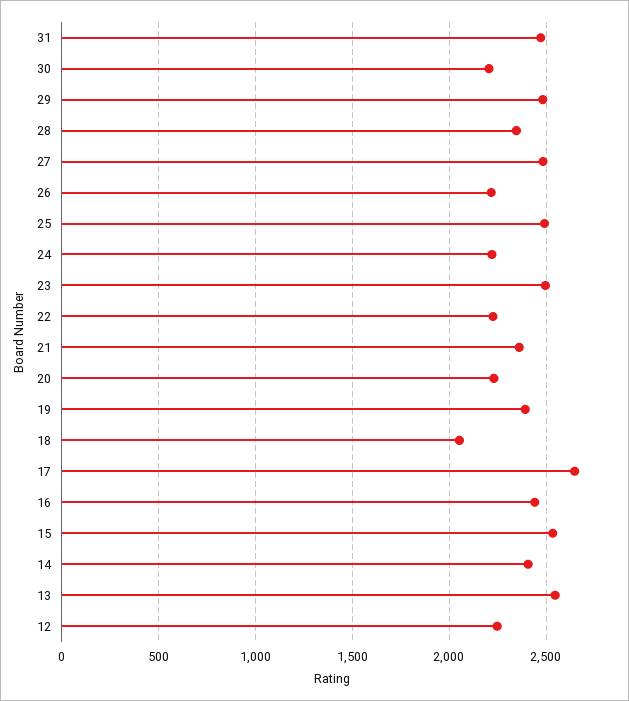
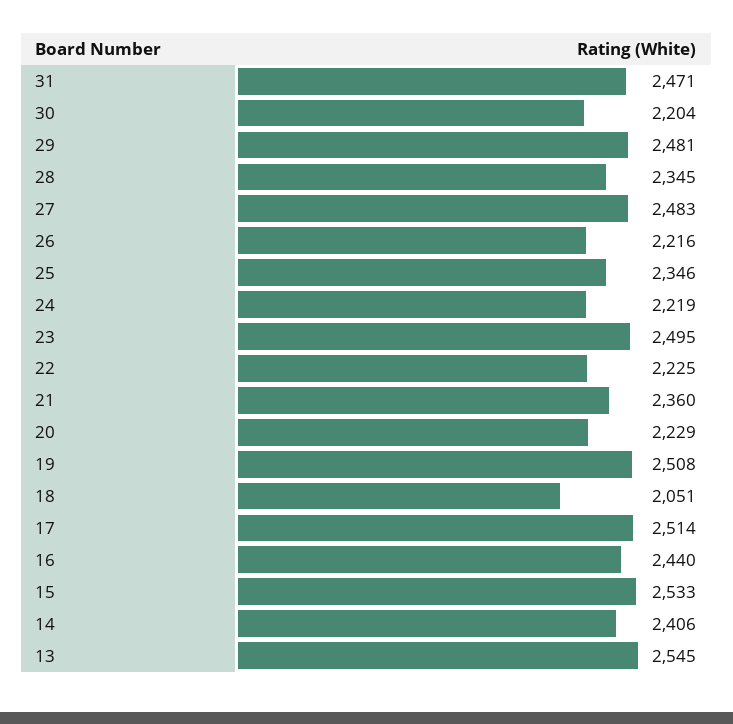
25: 2500 -> 2346
19: 2400 -> 2508
17: 2650 -> 2514
12: 2250 -> none

